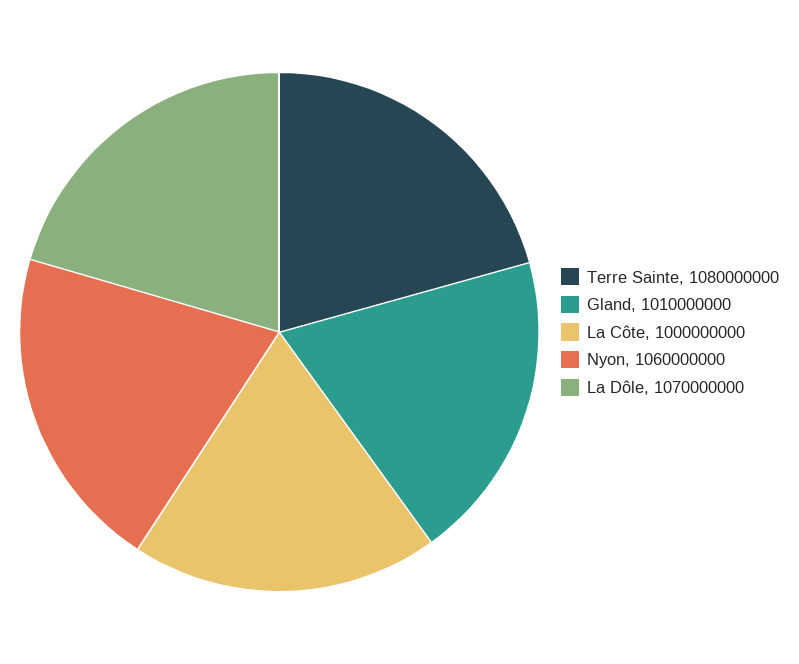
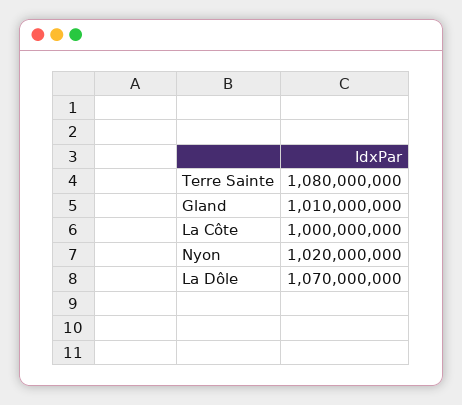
Nyon: 1060000000 -> 1020000000

